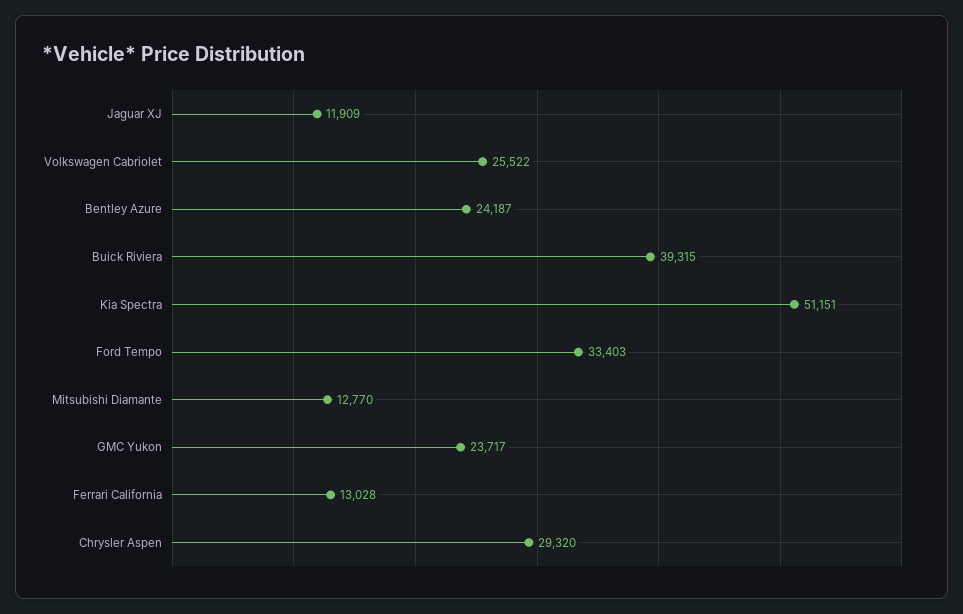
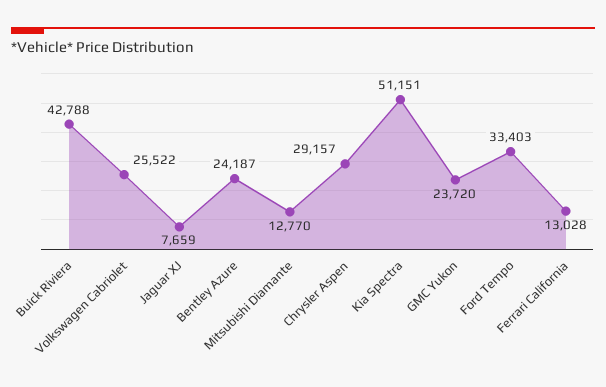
Jaguar XJ: 11909 -> 7659
Buick Riviera: 39315 -> 42788
GMC Yukon: 23717 -> 23720
Chrysler Aspen: 29320 -> 29157

